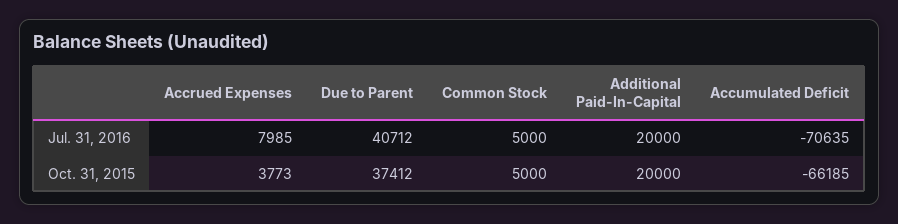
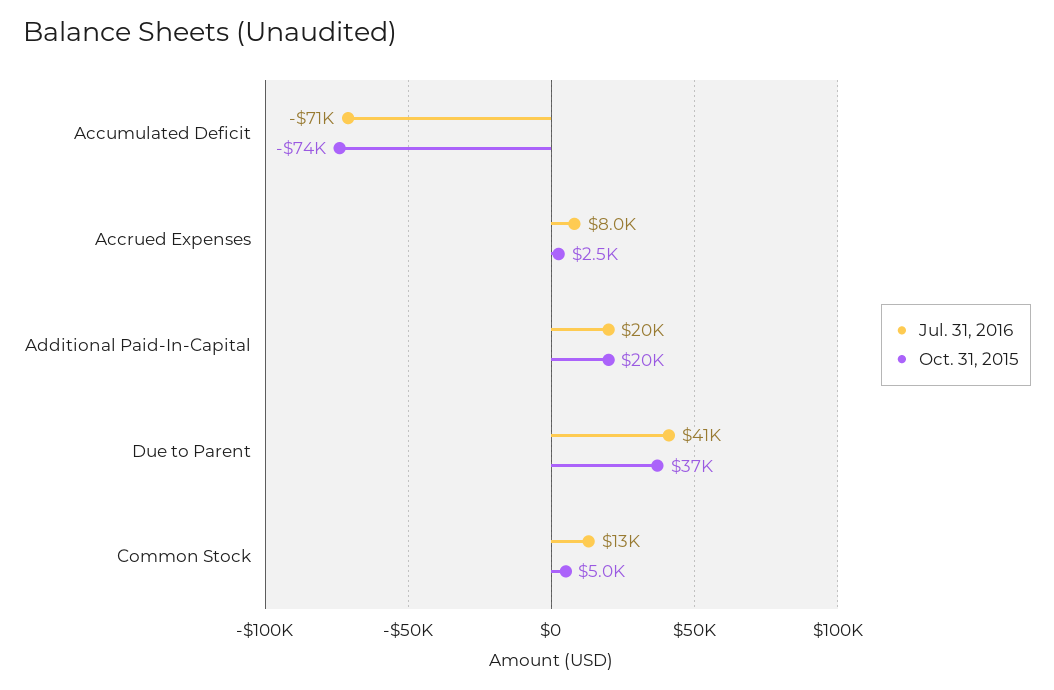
Jul. 31, 2016, Common Stock: 5000 -> 13000
Oct. 31, 2015, Accrued Expenses: 3773 -> 2500
Oct. 31, 2015, Accumulated Deficit: -66185 -> -74000

